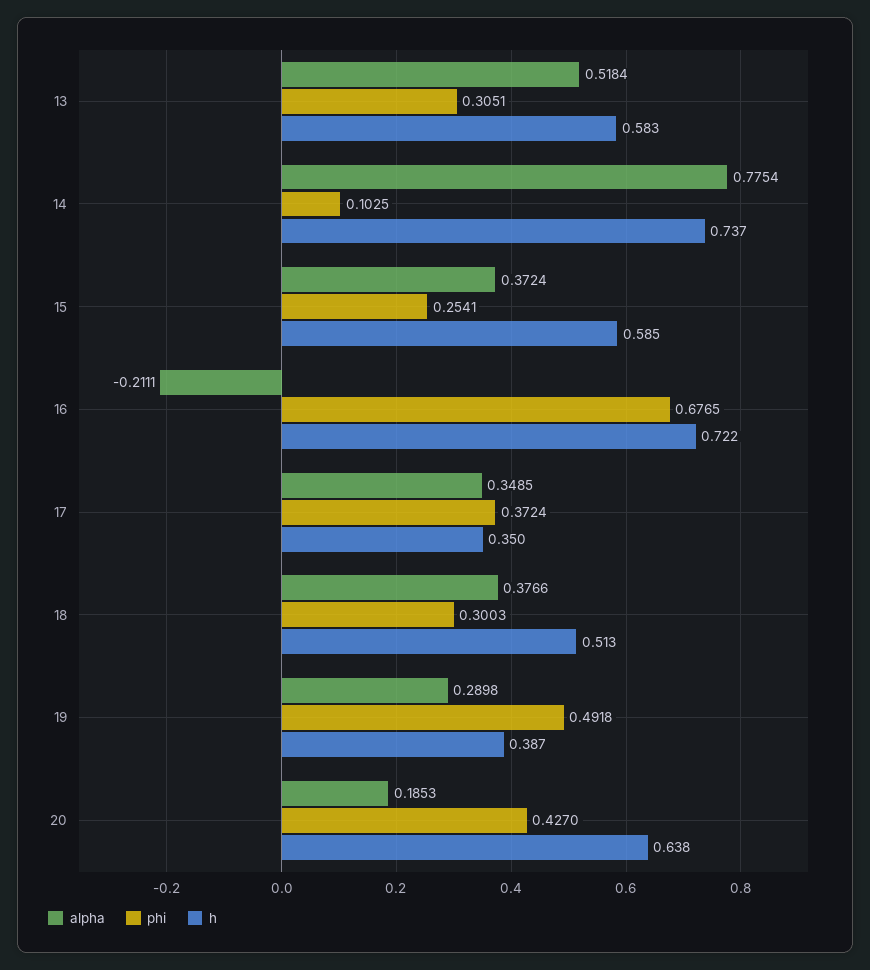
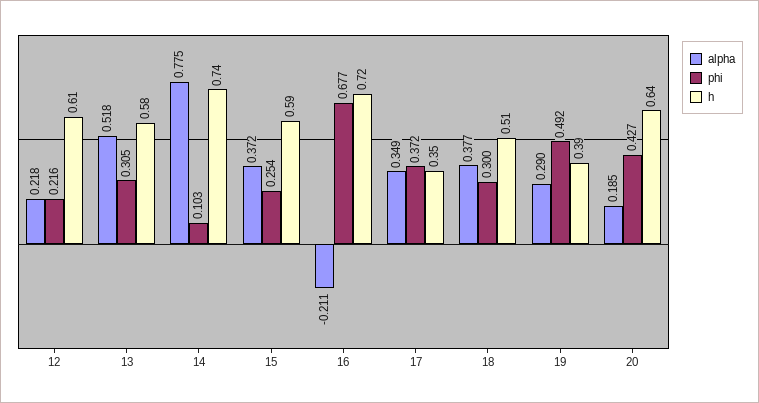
alpha, 12: none -> 0.218
phi, 12: none -> 0.216
h, 12: none -> 0.61

